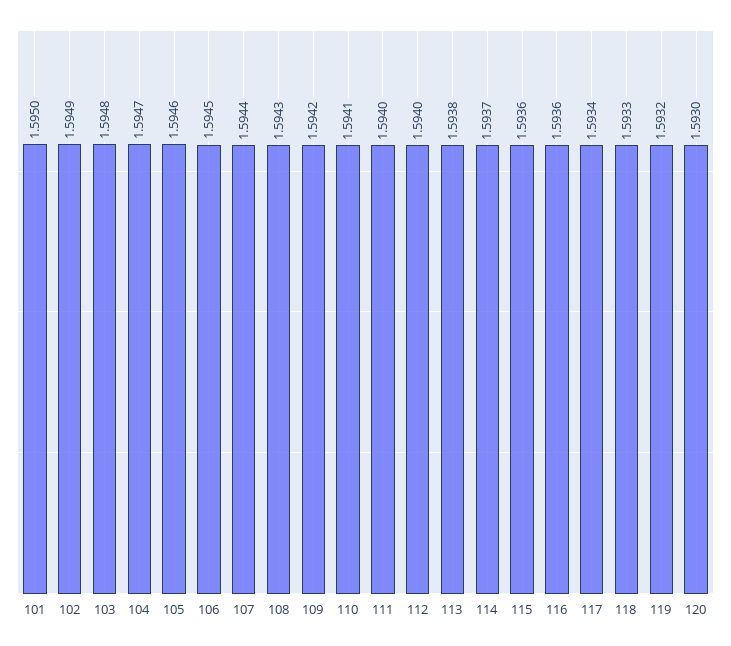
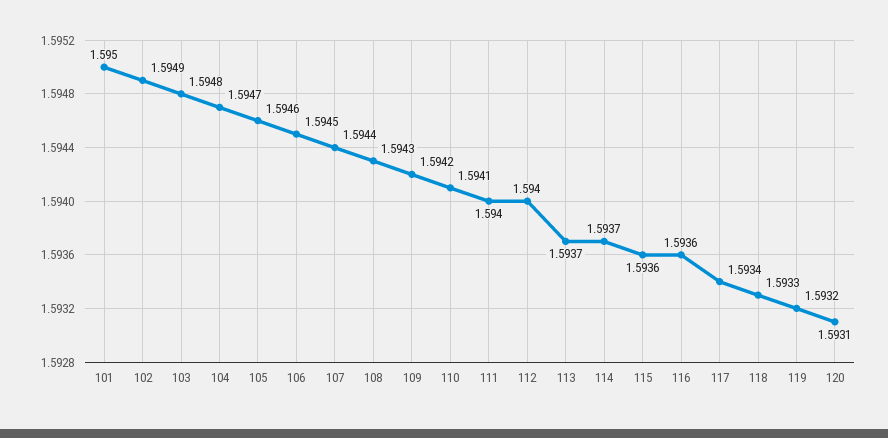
113: 1.5938 -> 1.5937
120: 1.593 -> 1.5931

